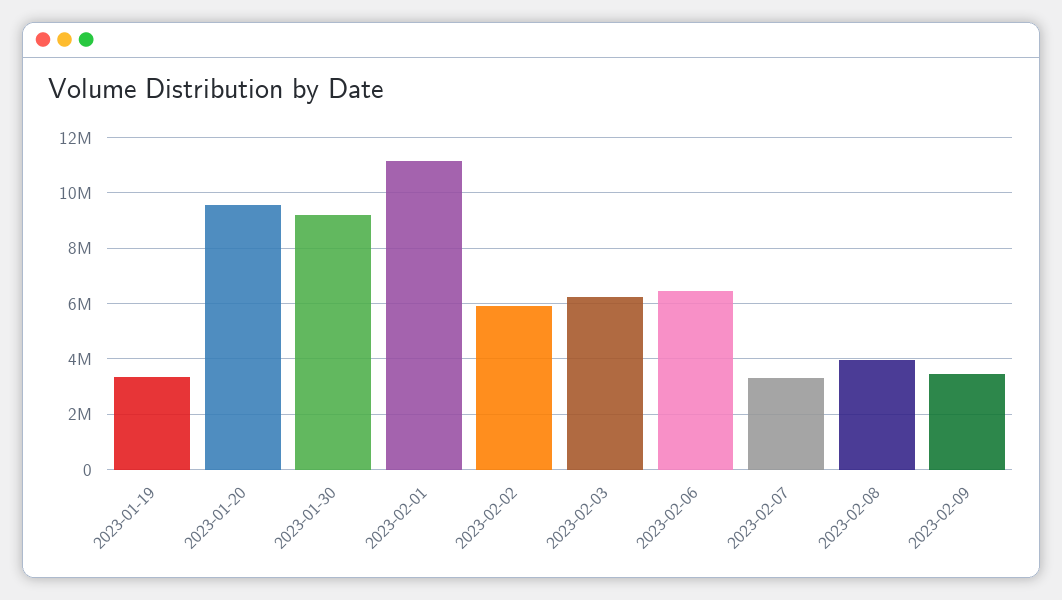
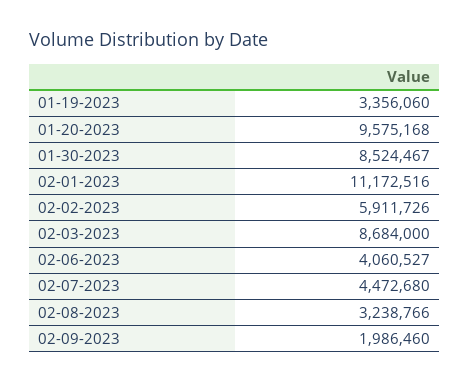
2023-01-30: 9250000 -> 8524467
2023-02-03: 6250000 -> 8684000
2023-02-06: 6500000 -> 4060527
2023-02-07: 3250000 -> 4472680
2023-02-08: 4000000 -> 3238766
2023-02-09: 3500000 -> 1986460

